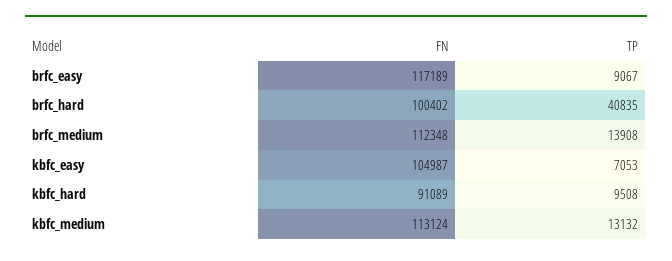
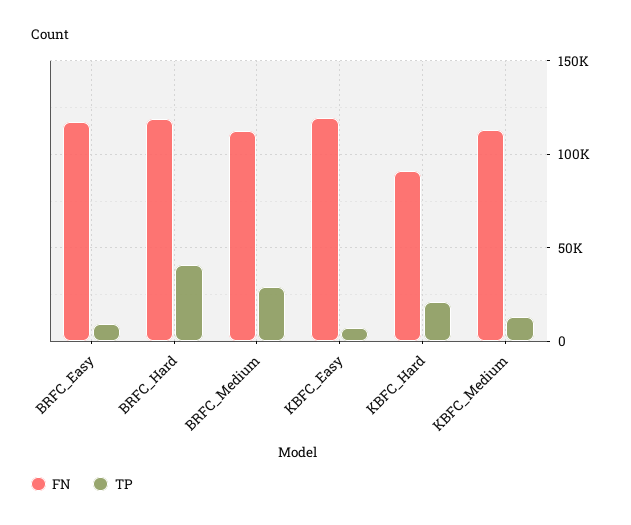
FN, brfc_hard: 100402 -> 120000
TP, brfc_medium: 13908 -> 30000
FN, kbfc_easy: 104987 -> 120000
TP, kbfc_hard: 9508 -> 20000

